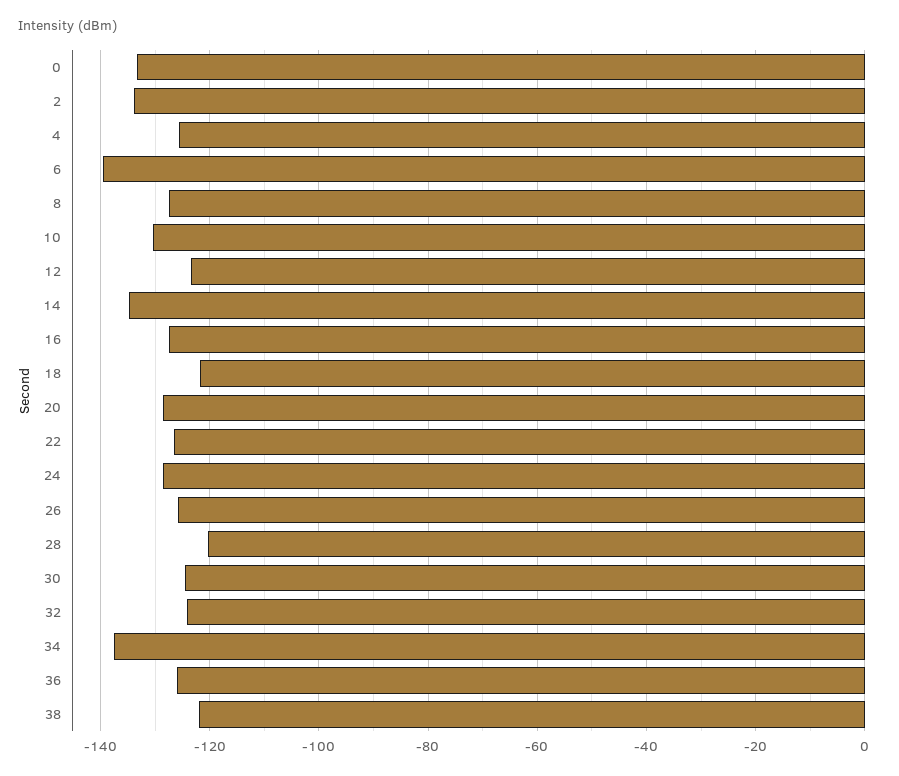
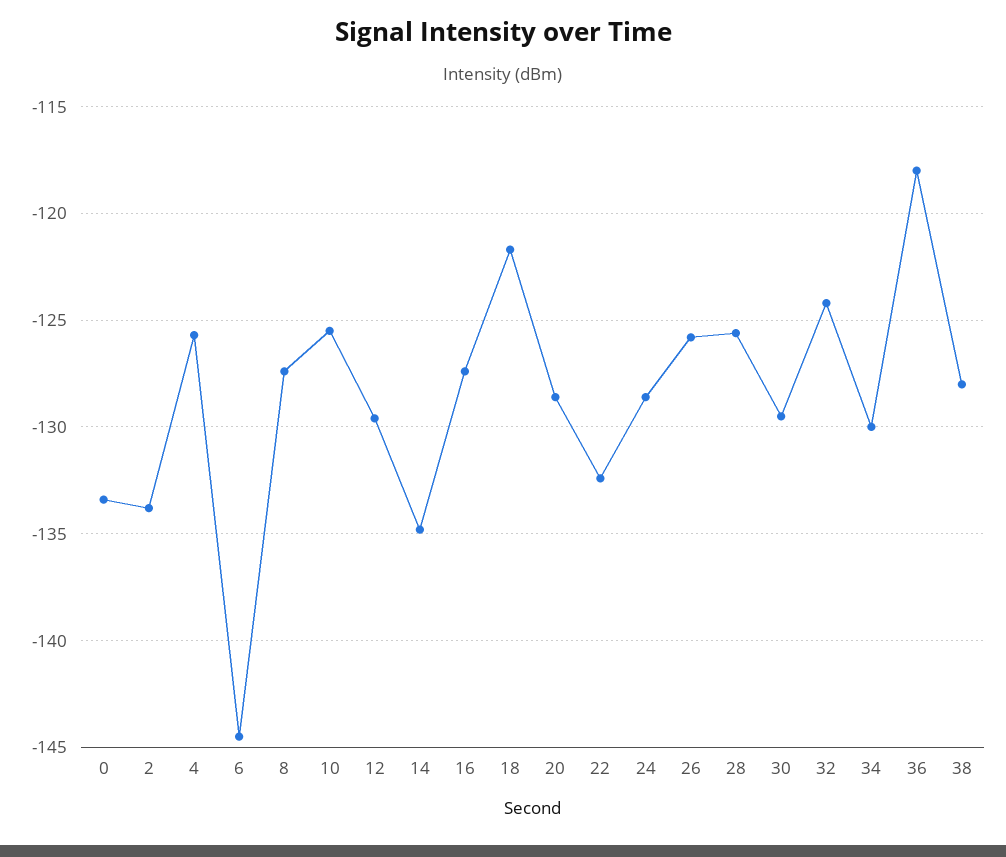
6: -140 -> -144.5
10: -130 -> -125.5
12: -124 -> -129.5
22: -126 -> -132.5
28: -120 -> -125.5
30: -124 -> -129.5
34: -138 -> -130
36: -126 -> -118
38: -122 -> -128

